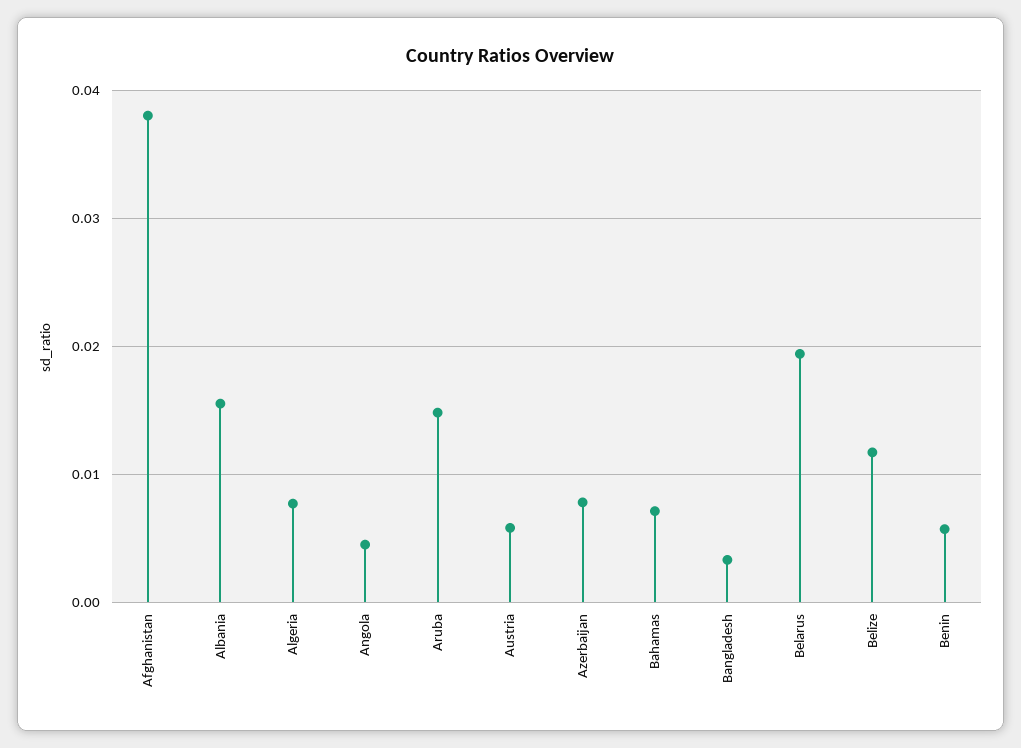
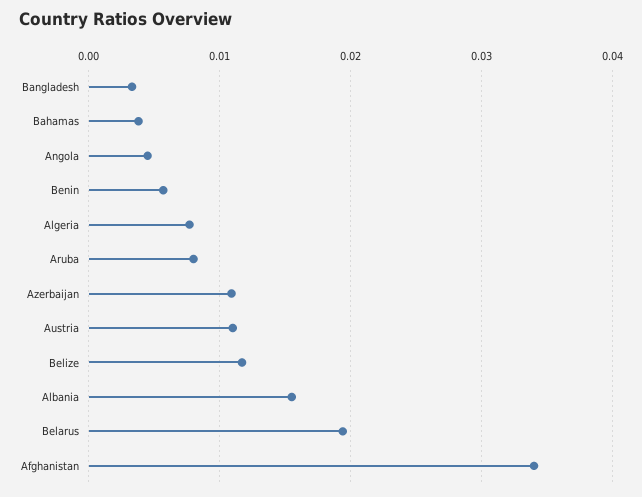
Afghanistan: 0.038 -> 0.034
Aruba: 0.015 -> 0.008
Austria: 0.006 -> 0.011
Azerbaijan: 0.008 -> 0.011
Bahamas: 0.007 -> 0.004

